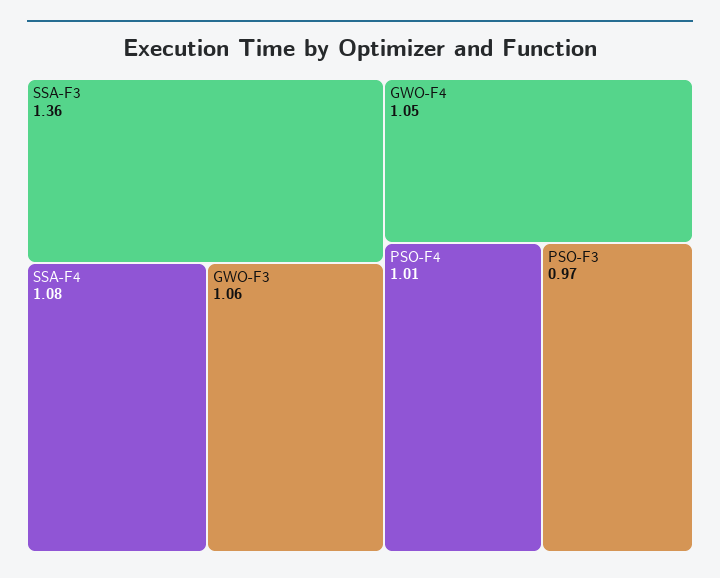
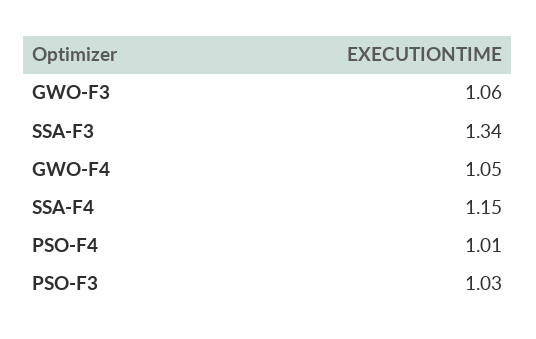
SSA-F3: 1.36 -> 1.34
SSA-F4: 1.08 -> 1.15
PSO-F3: 0.97 -> 1.03

